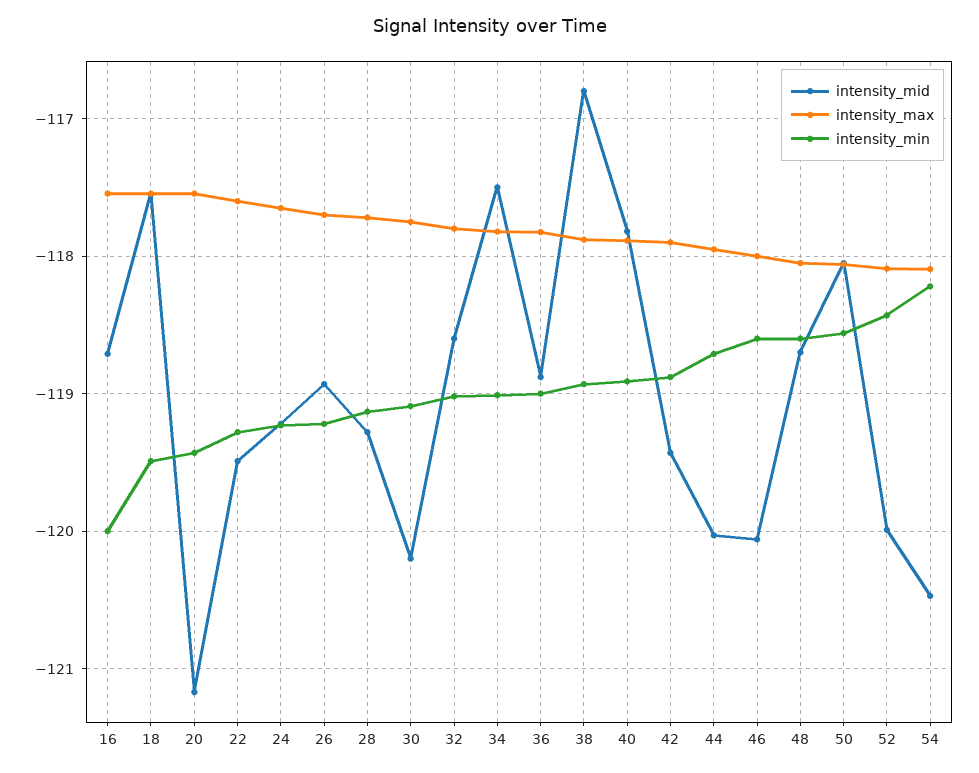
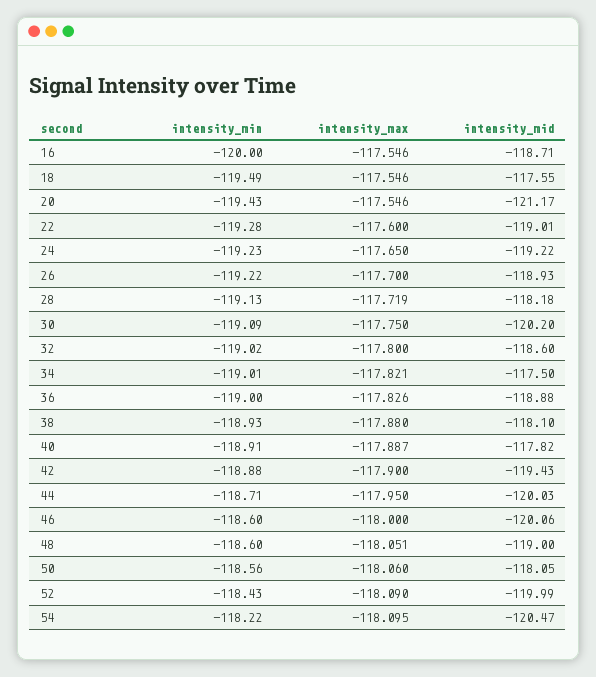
intensity_mid, 22: -119.5 -> -119.01
intensity_mid, 28: -119.3 -> -118.18
intensity_mid, 38: -116.8 -> -118.1
intensity_mid, 48: -118.7 -> -119

